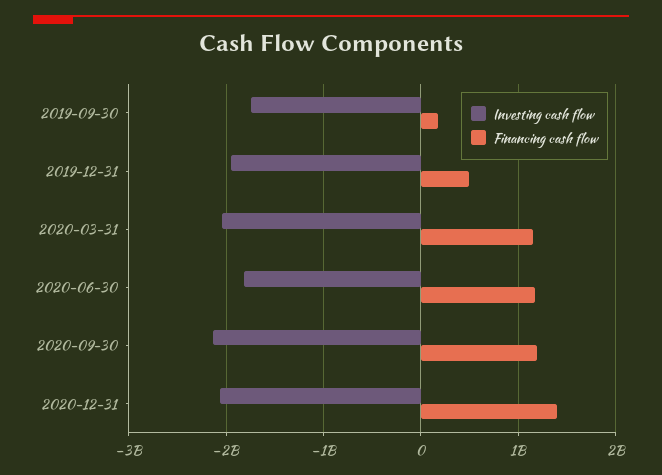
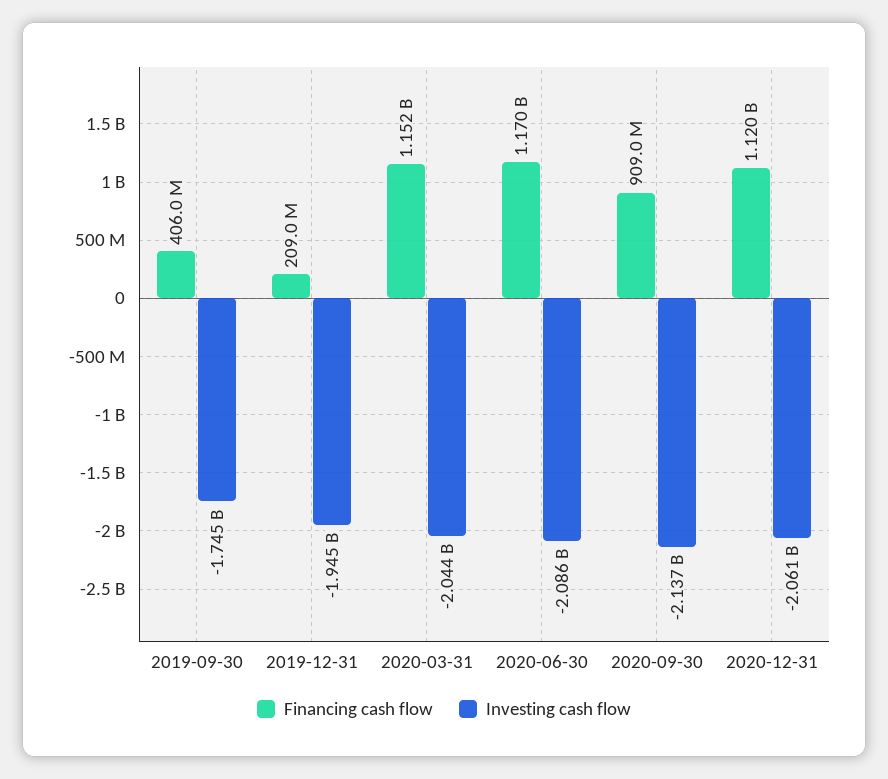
Financing cash flow, 2019-09-30: 200000000 -> 406000000
Financing cash flow, 2019-12-31: 500000000 -> 209000000
Investing cash flow, 2020-06-30: -1800000000 -> -2086000000
Financing cash flow, 2020-09-30: 1200000000 -> 909000000
Financing cash flow, 2020-12-31: 1400000000 -> 1120000000

